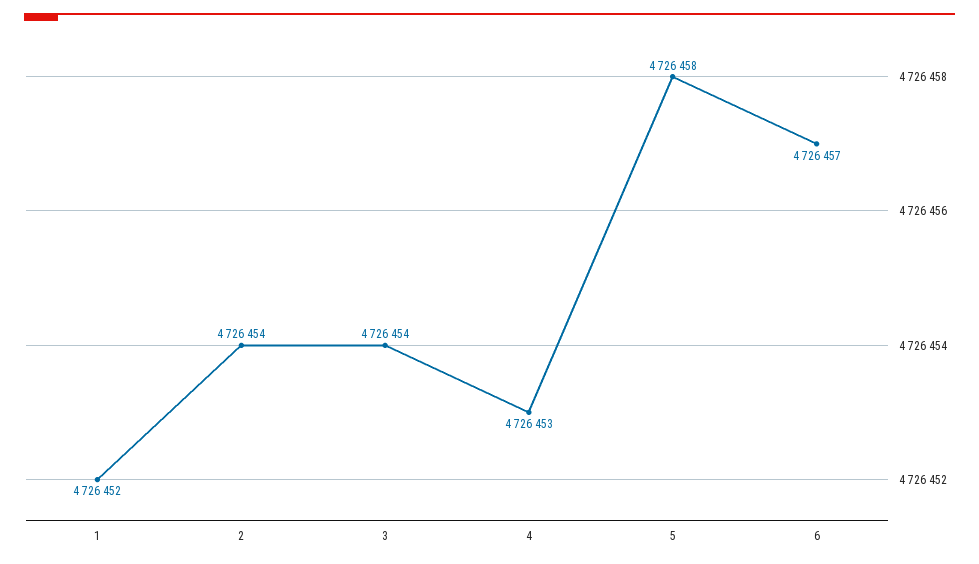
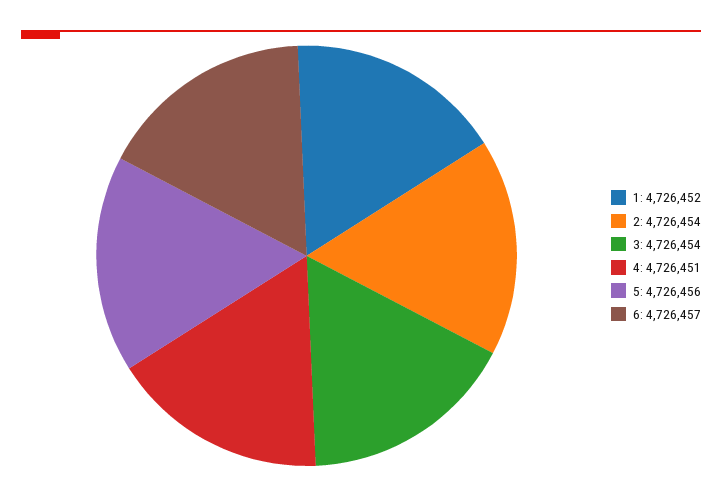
4: 4726453 -> 4726451
5: 4726458 -> 4726456

